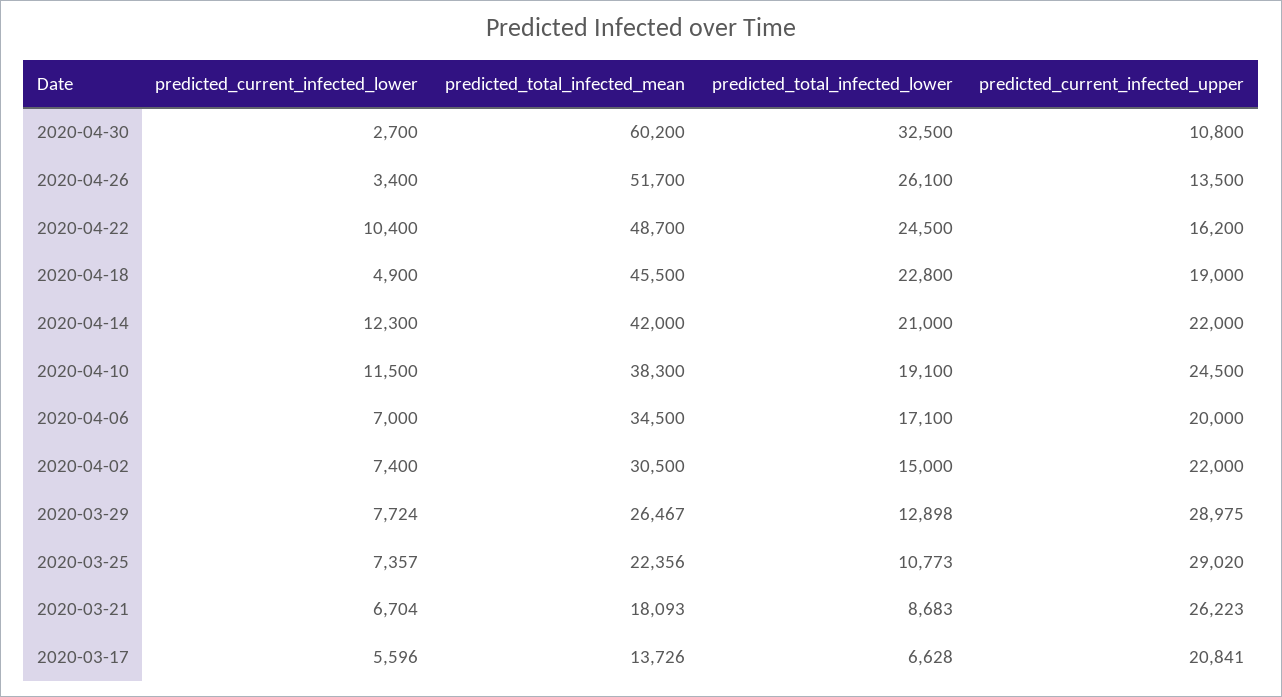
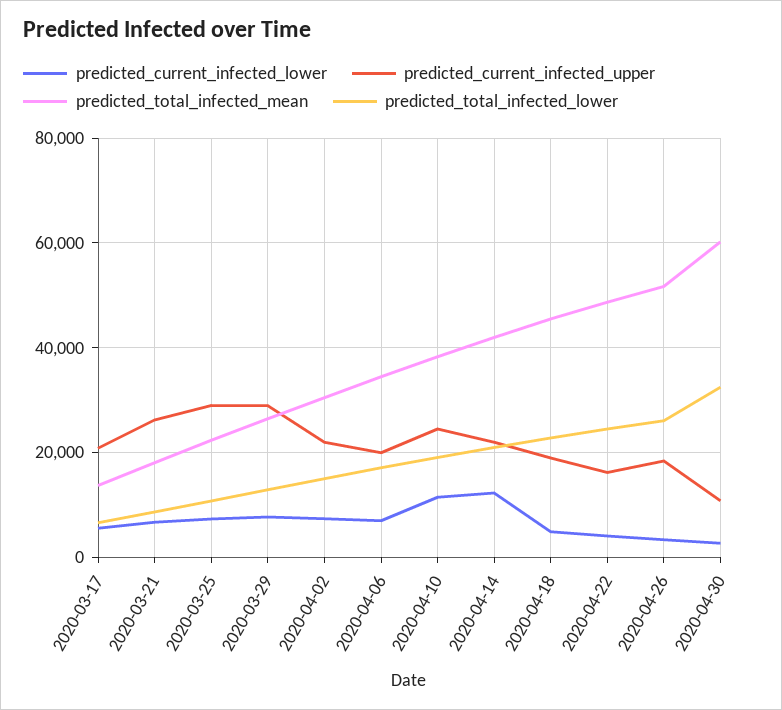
predicted_current_infected_upper, 2020-04-26: 13500 -> 18000
predicted_current_infected_lower, 2020-04-22: 10400 -> 4000

